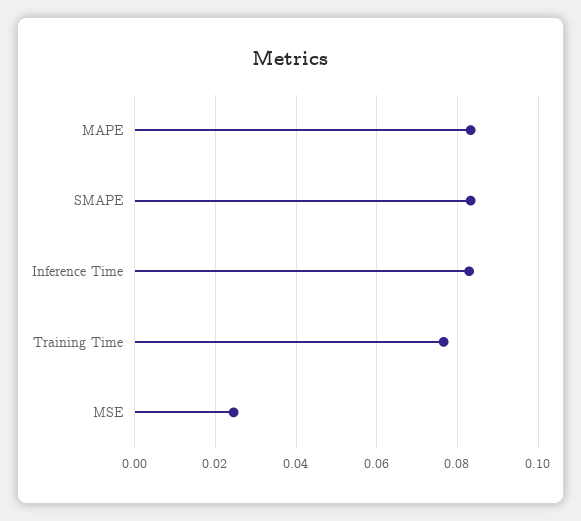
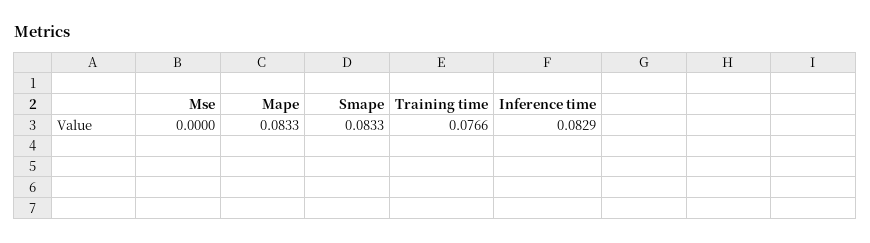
MSE: 0.024 -> 0

